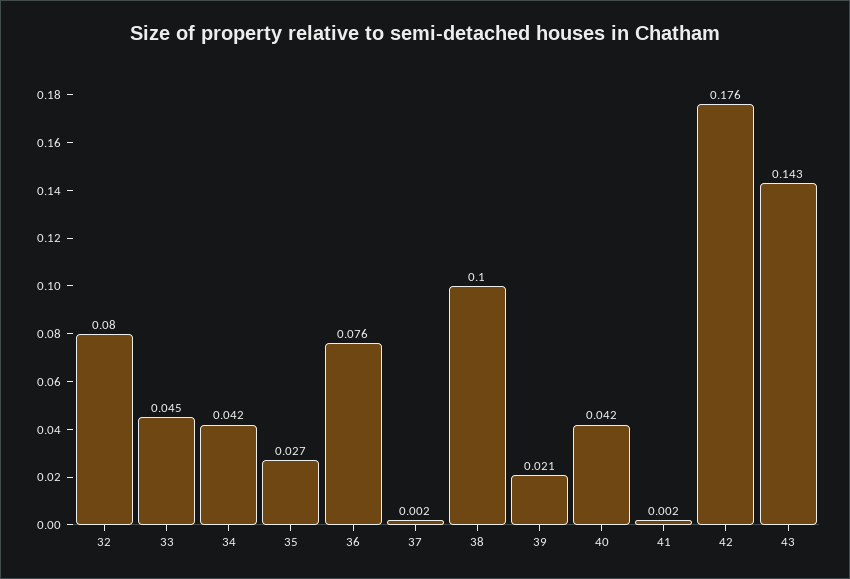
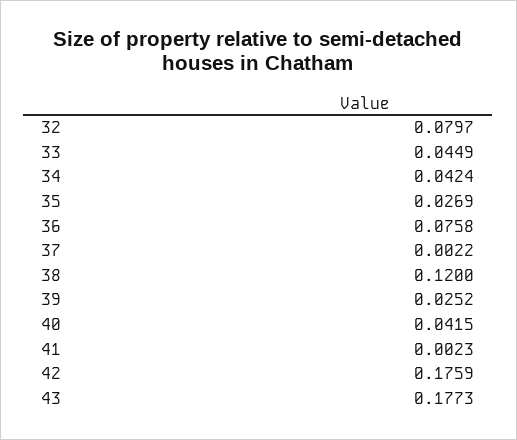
38: 0.1 -> 0.12
39: 0.021 -> 0.0252
43: 0.143 -> 0.1773

